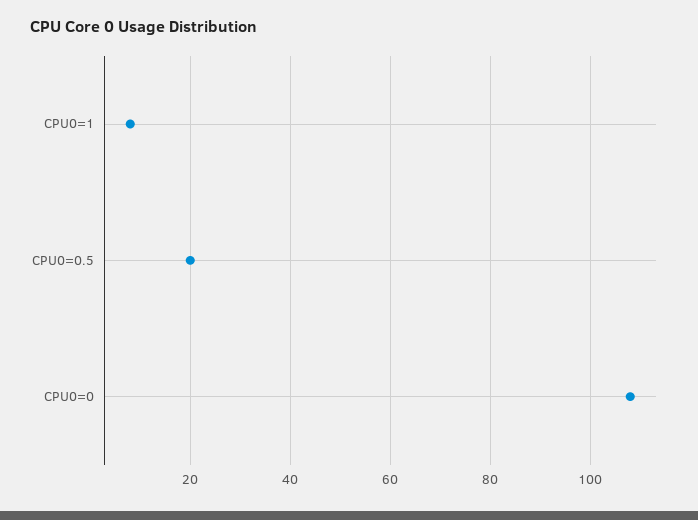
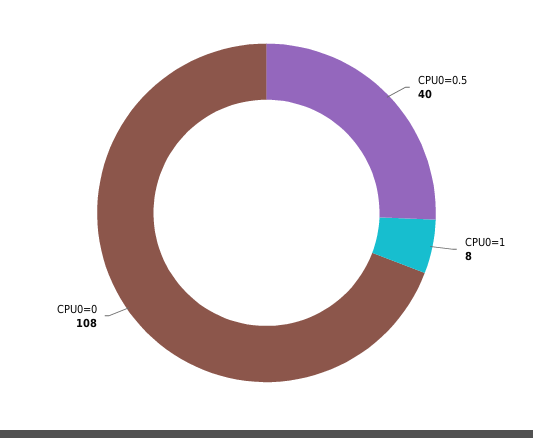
CPU0=0.5: 20 -> 40

